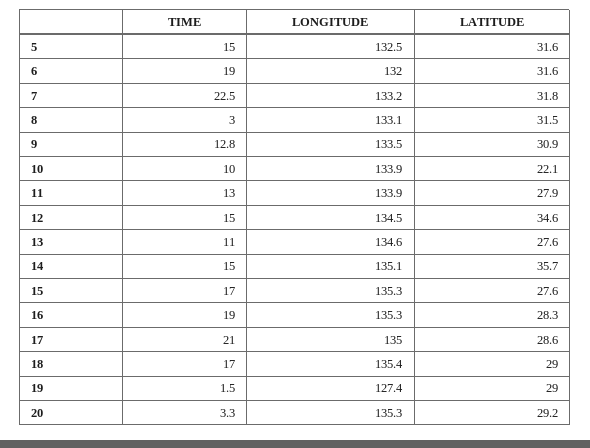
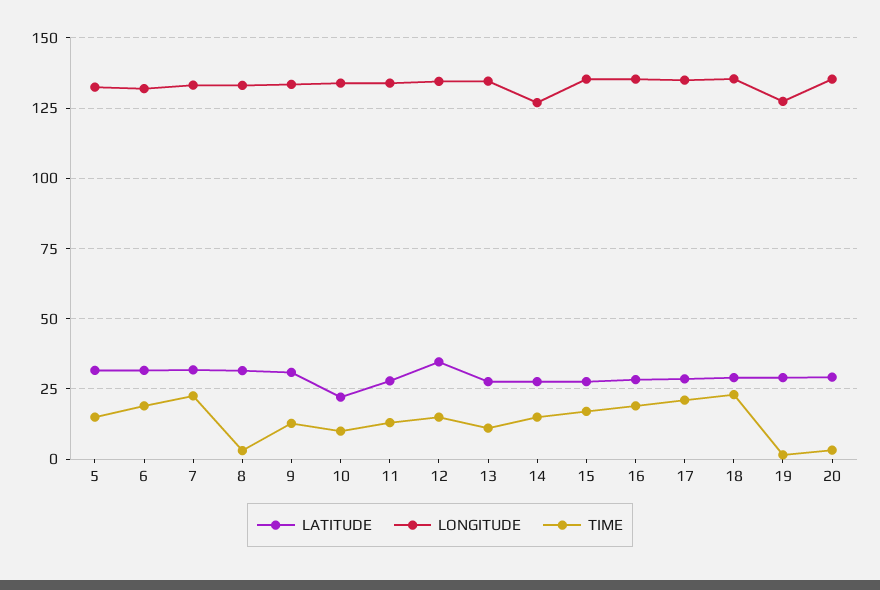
LONGITUDE, 14: 135.1 -> 127.5
LATITUDE, 14: 35.7 -> 27.5
TIME, 18: 17 -> 22.5

